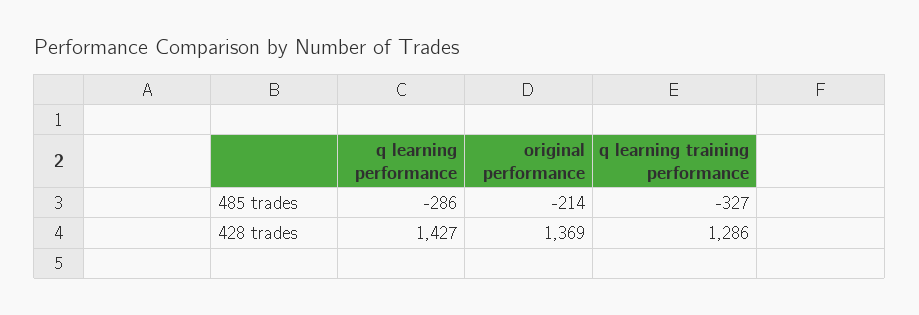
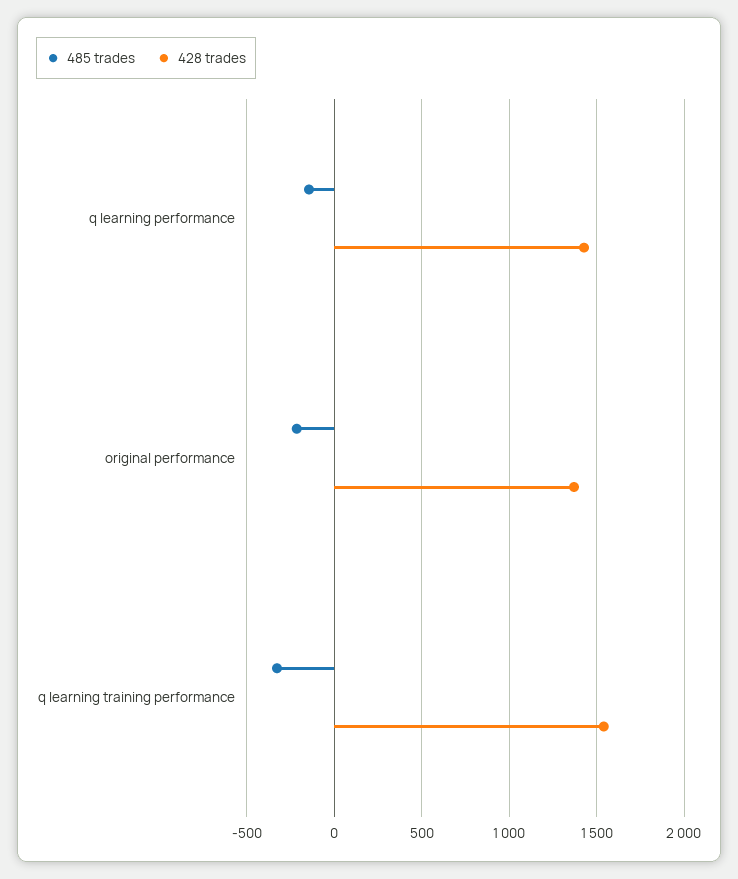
485 trades, q learning performance: -286 -> -150
428 trades, q learning training performance: 1286 -> 1550

